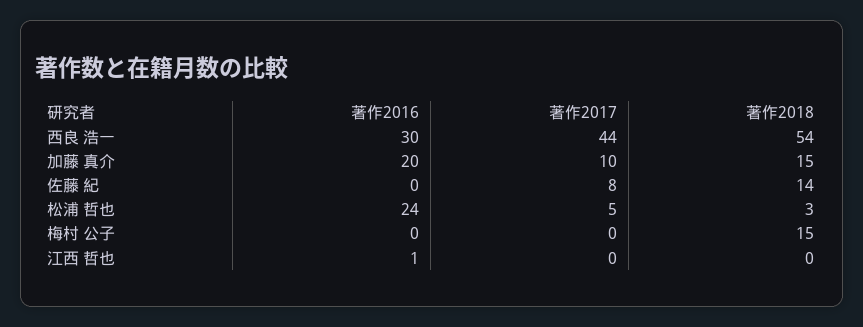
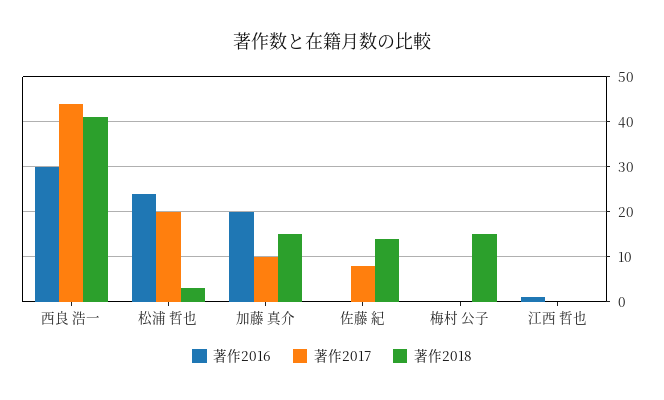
著作2018, 西良 浩一: 54 -> 40
著作2017, 松浦 哲也: 5 -> 20

